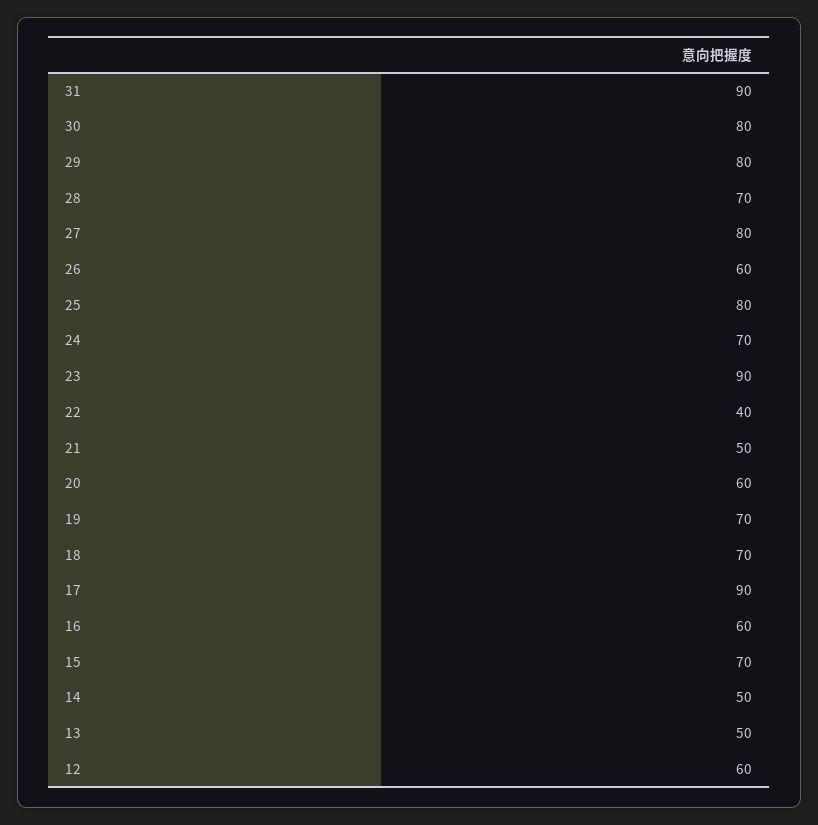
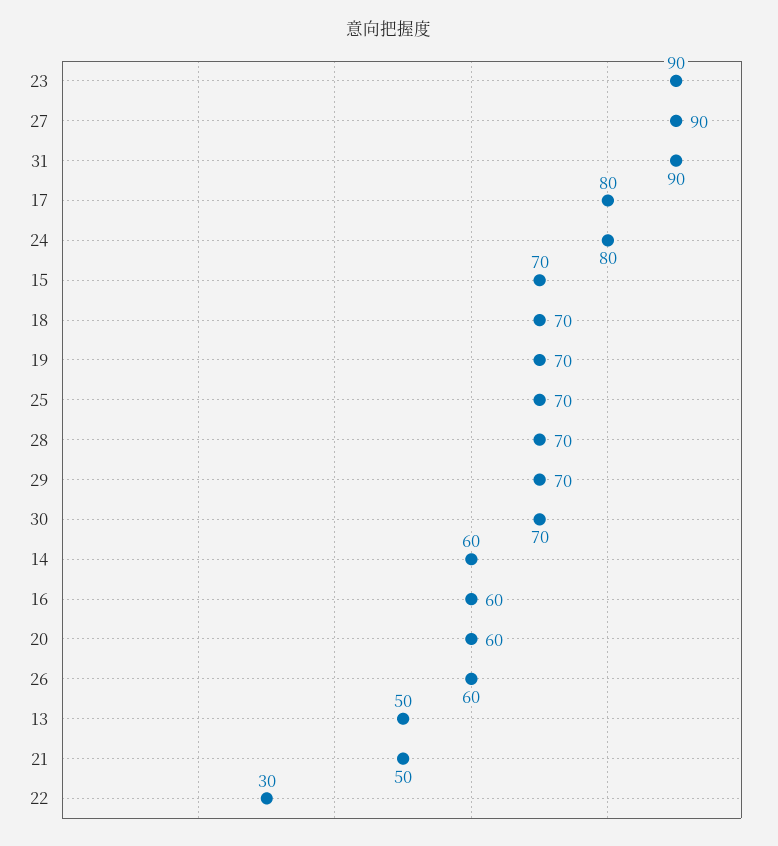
30: 80 -> 70
29: 80 -> 70
27: 80 -> 90
25: 80 -> 70
24: 70 -> 80
22: 40 -> 30
17: 90 -> 80
14: 50 -> 60
12: 60 -> none

